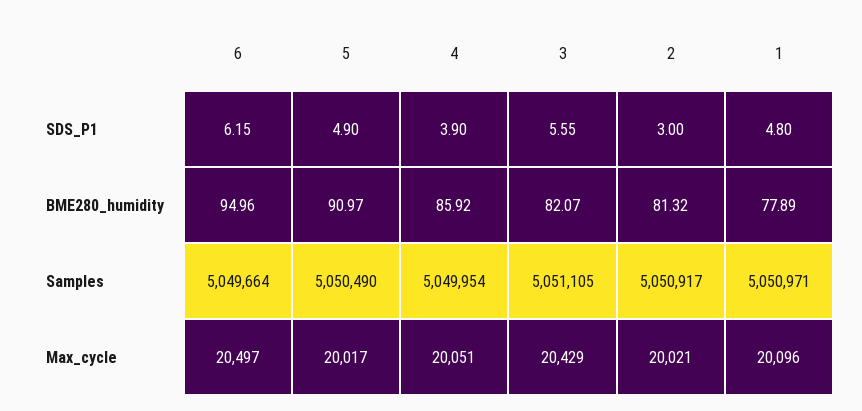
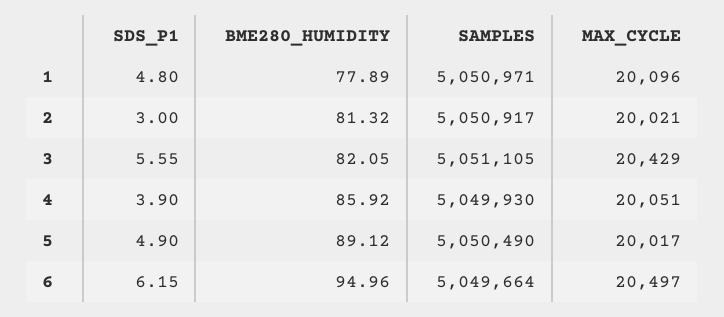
5, BME280_humidity: 90.97 -> 89.12
3, BME280_humidity: 82.07 -> 82.05
4, Samples: 5049954 -> 5049930

